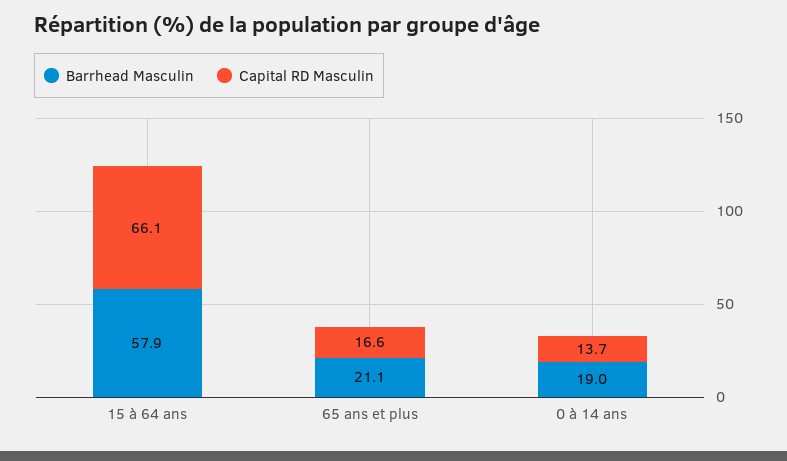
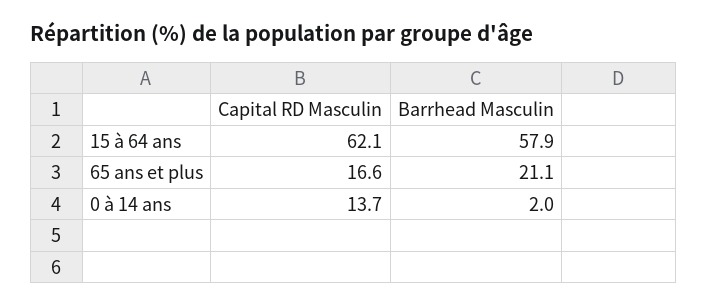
Capital RD Masculin, 15 à 64 ans: 66.1 -> 62.1
Barrhead Masculin, 0 à 14 ans: 19 -> 2

